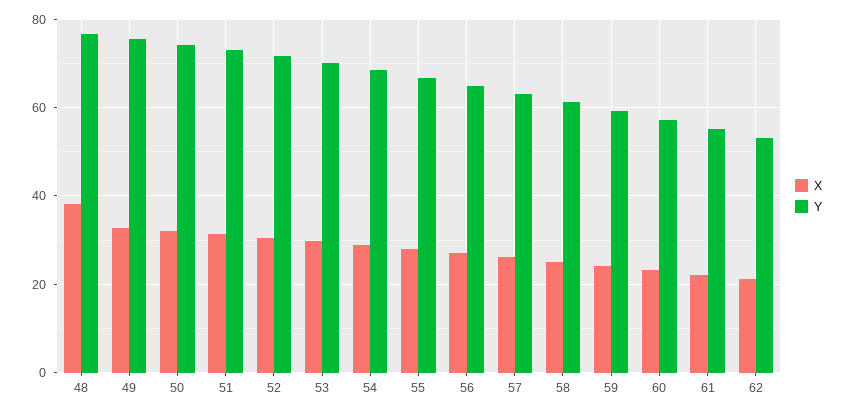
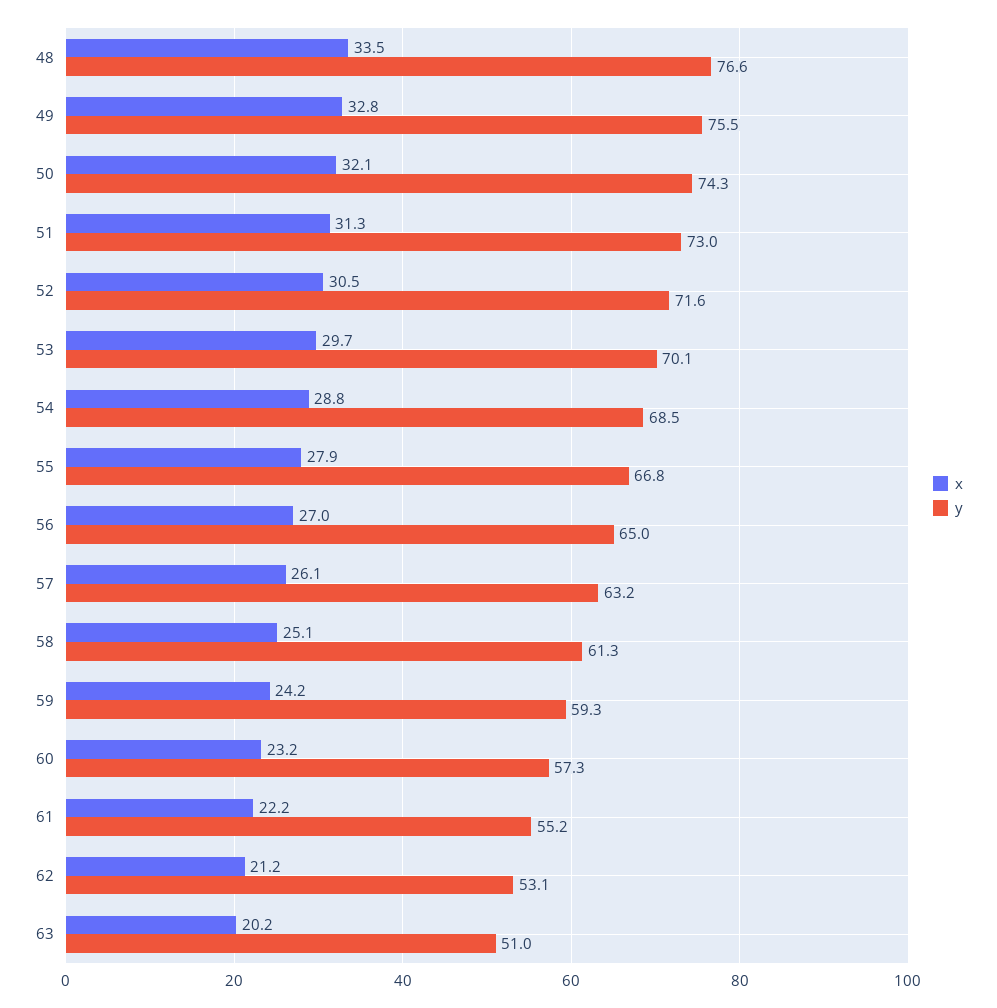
X, 48: 38 -> 33.5
X, 63: none -> 20.2
Y, 63: none -> 51

